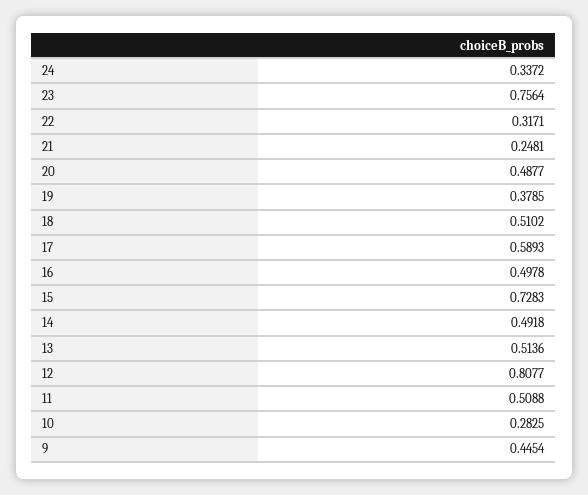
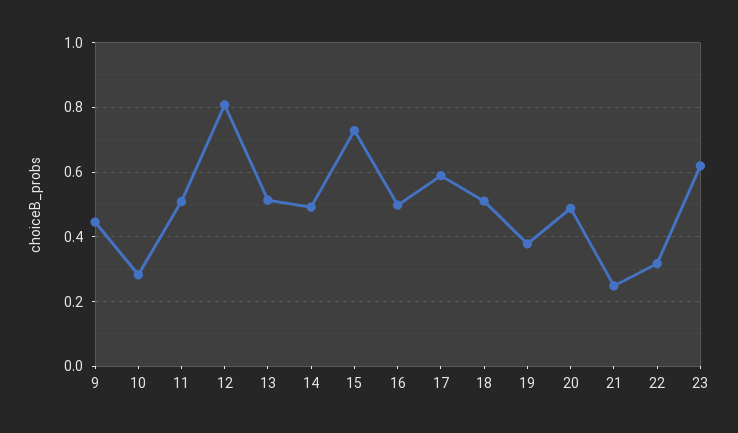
24: 0.3372 -> none
23: 0.7564 -> 0.62

